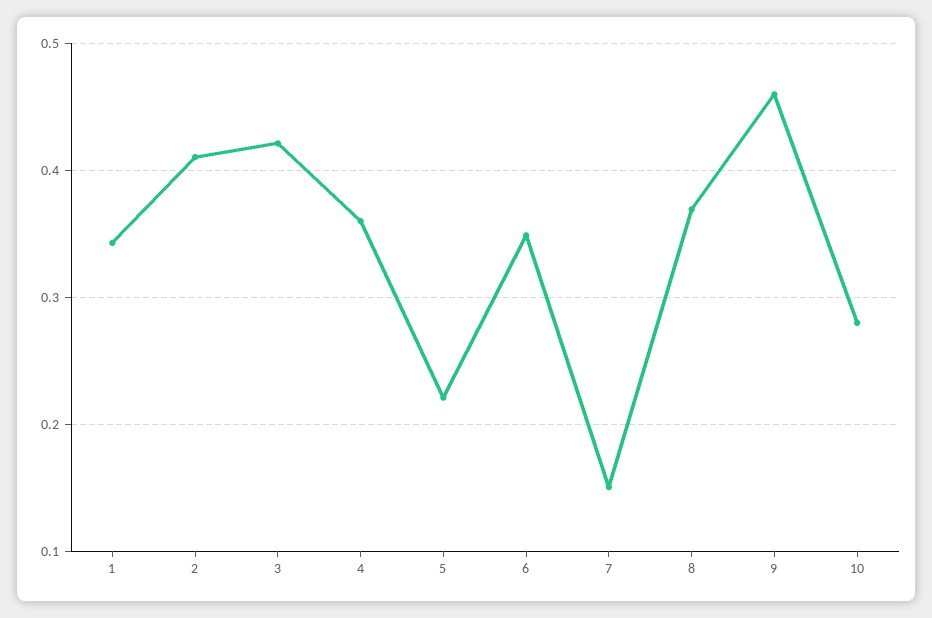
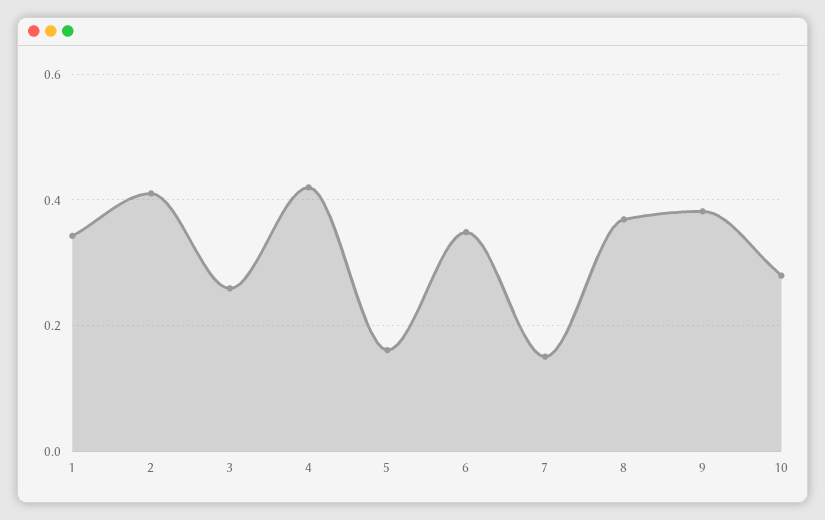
3: 0.42 -> 0.26
4: 0.36 -> 0.42
5: 0.22 -> 0.16
9: 0.46 -> 0.38

